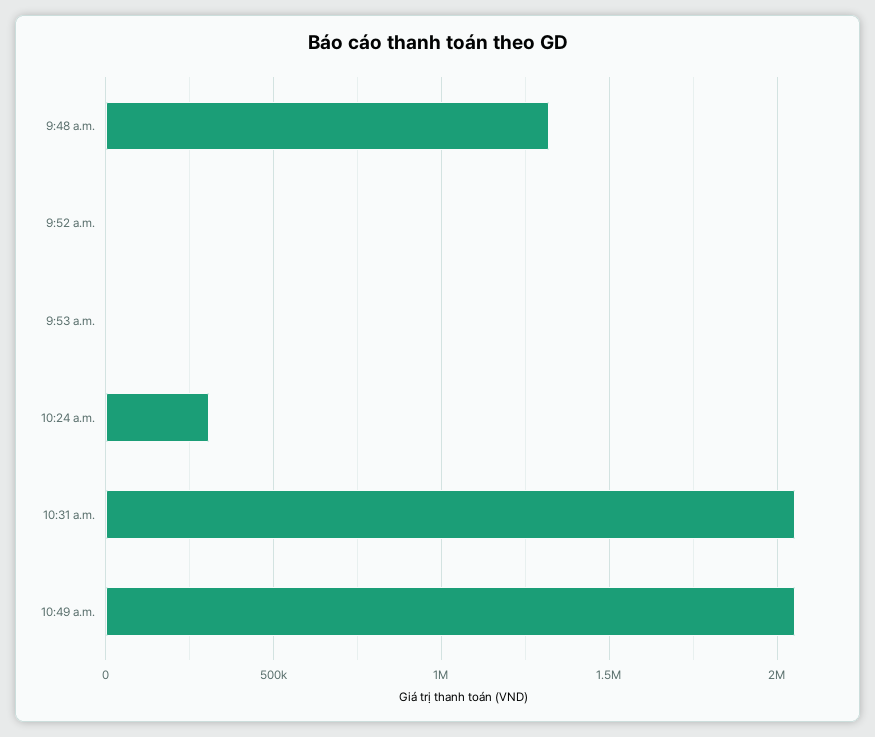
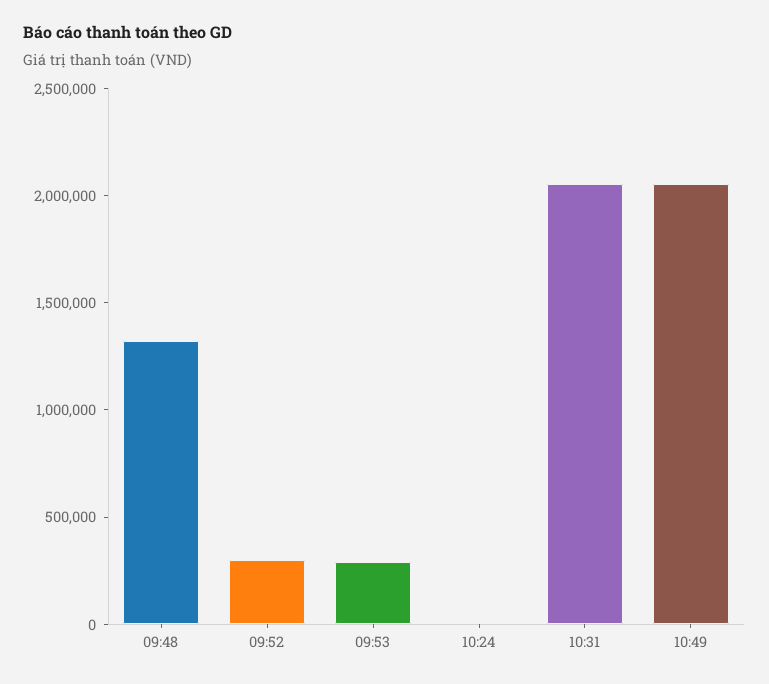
9:52 a.m.: 0 -> 300000
9:53 a.m.: 0 -> 300000
10:24 a.m.: 300000 -> 0

